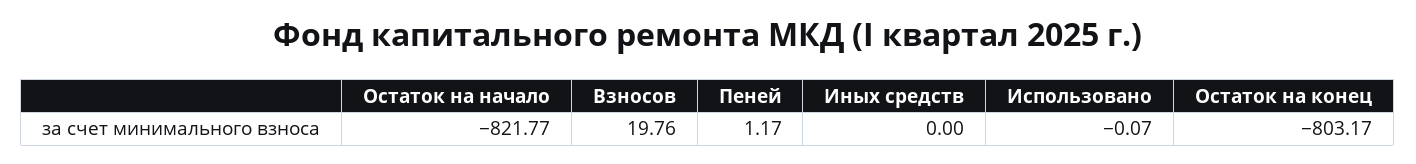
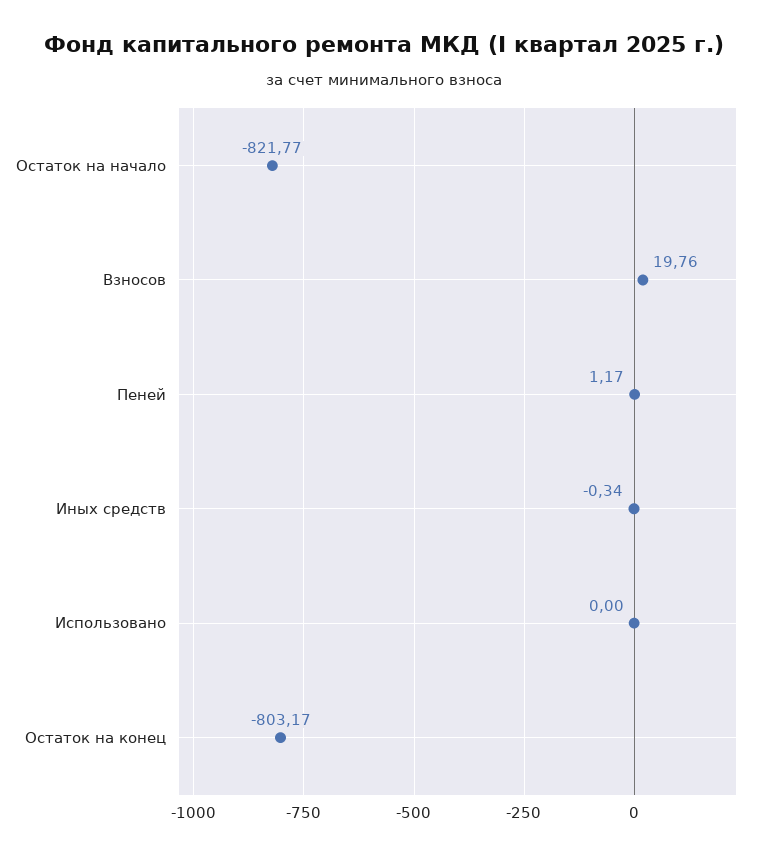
Иных средств: 0 -> -0.34
Использовано: -0.07 -> 0

